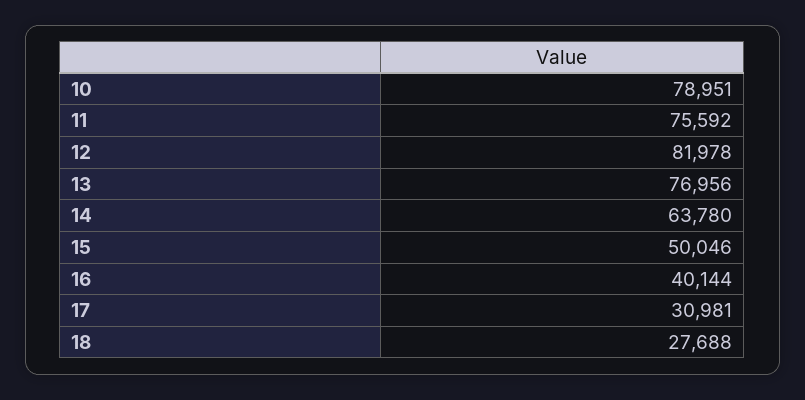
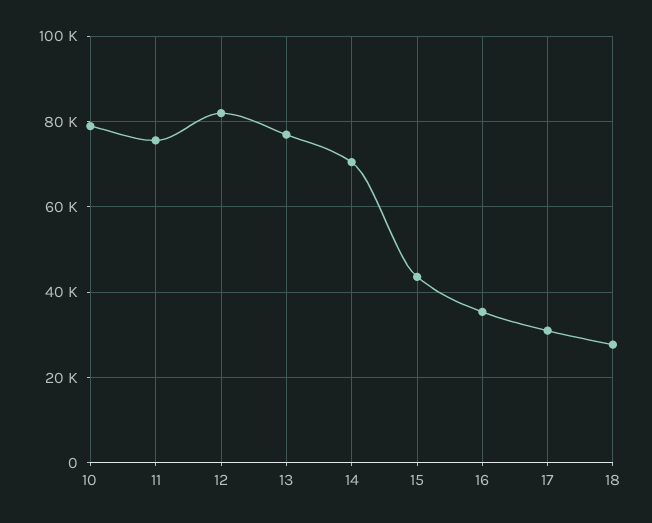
14: 63780 -> 70000
15: 50046 -> 44000
16: 40144 -> 36000

